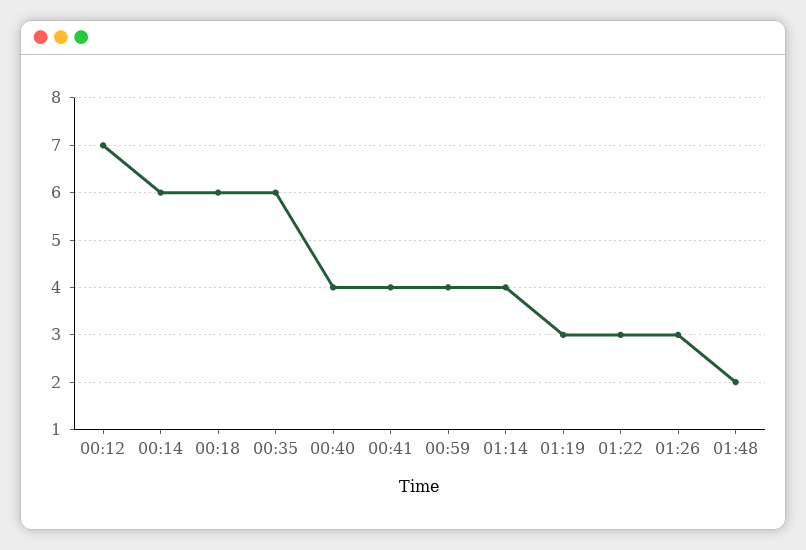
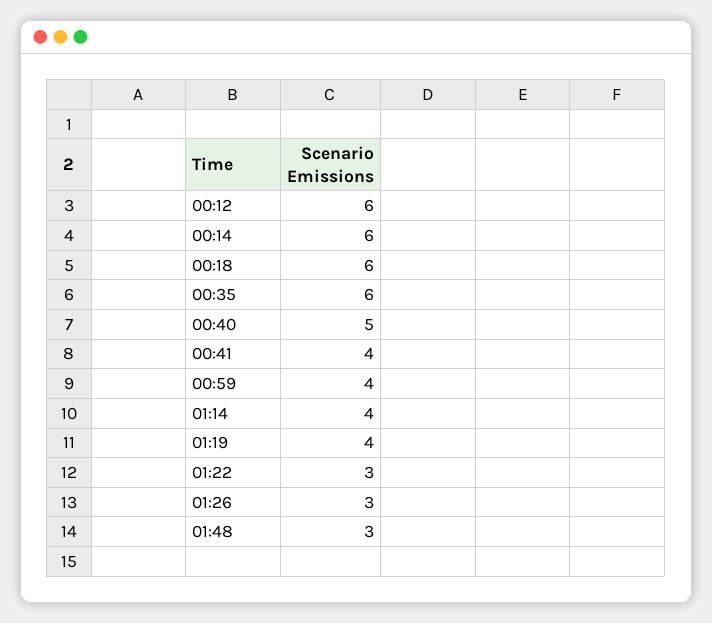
00:12: 7 -> 6
00:40: 4 -> 5
01:19: 3 -> 4
01:48: 2 -> 3

